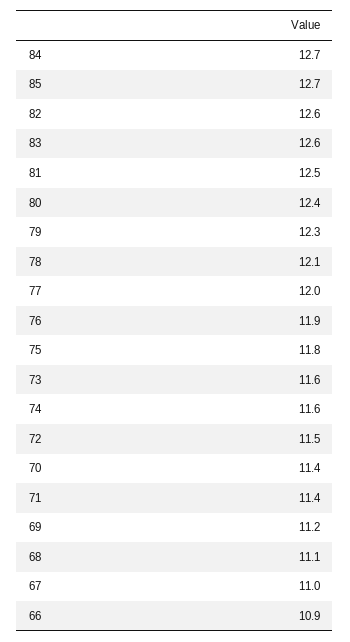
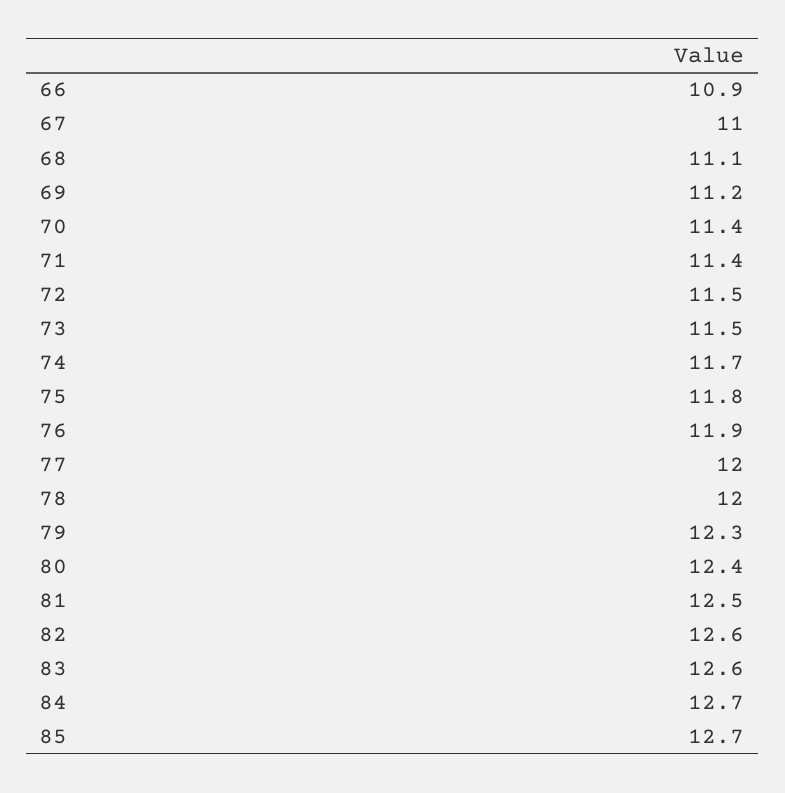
78: 12.1 -> 12
73: 11.6 -> 11.5
74: 11.6 -> 11.7

